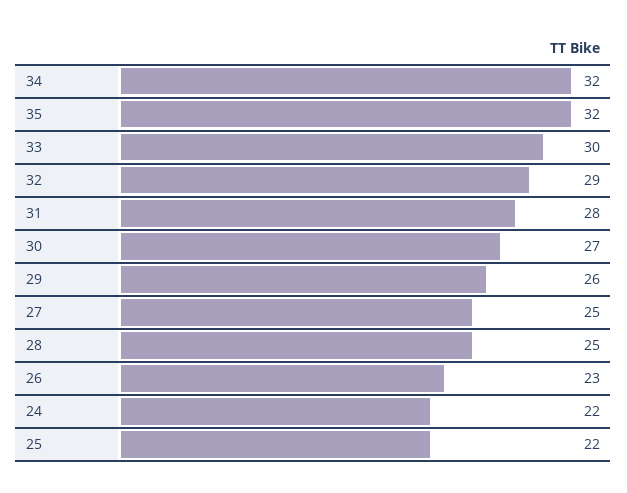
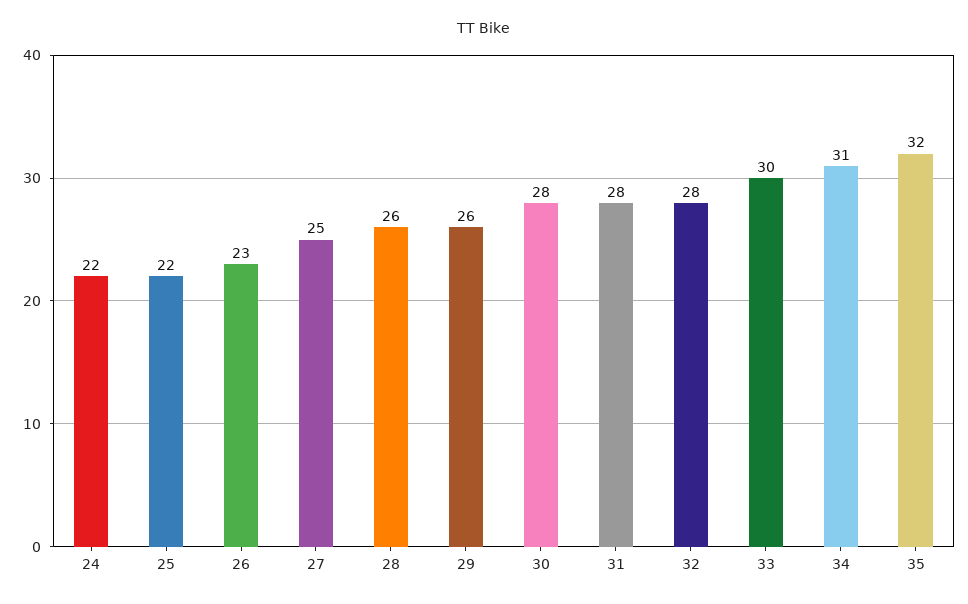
34: 32 -> 31
32: 29 -> 28
30: 27 -> 28
28: 25 -> 26

